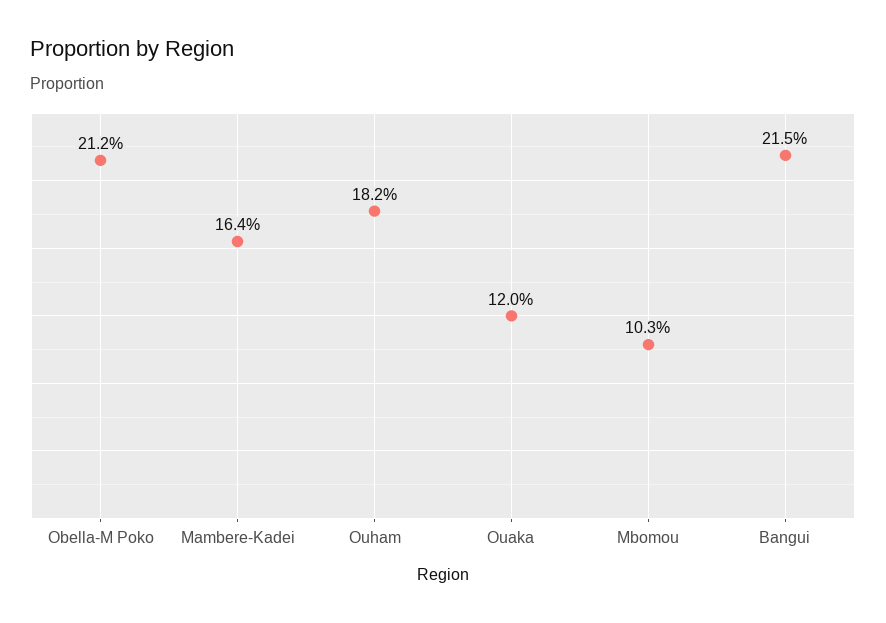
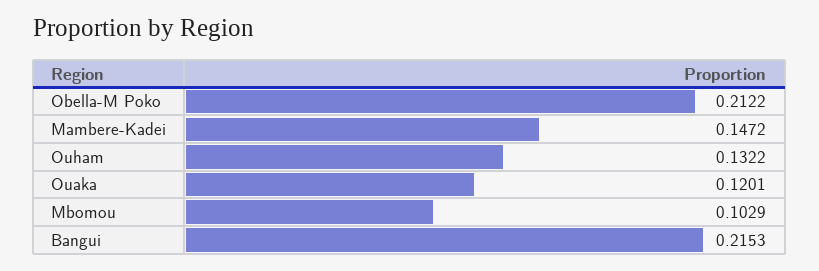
Mambere-Kadei: 0.164 -> 0.1472
Ouham: 0.182 -> 0.1322

